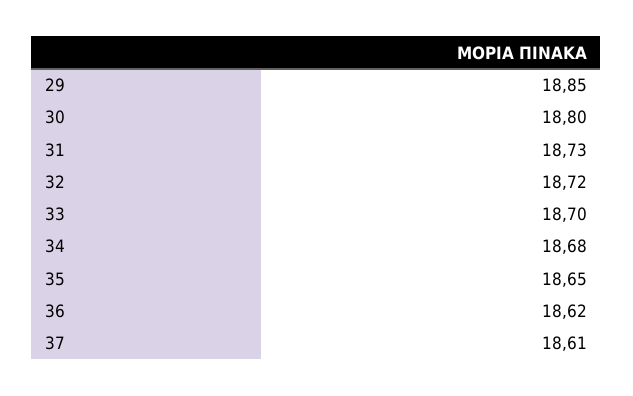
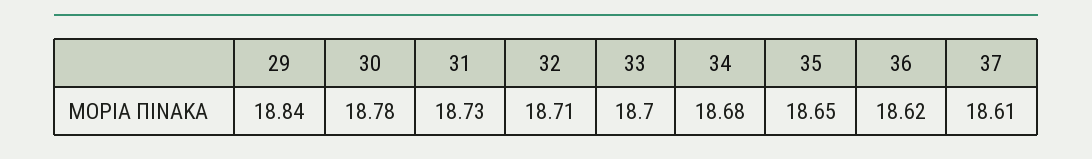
29: 18.85 -> 18.84
30: 18.8 -> 18.78
32: 18.72 -> 18.71

